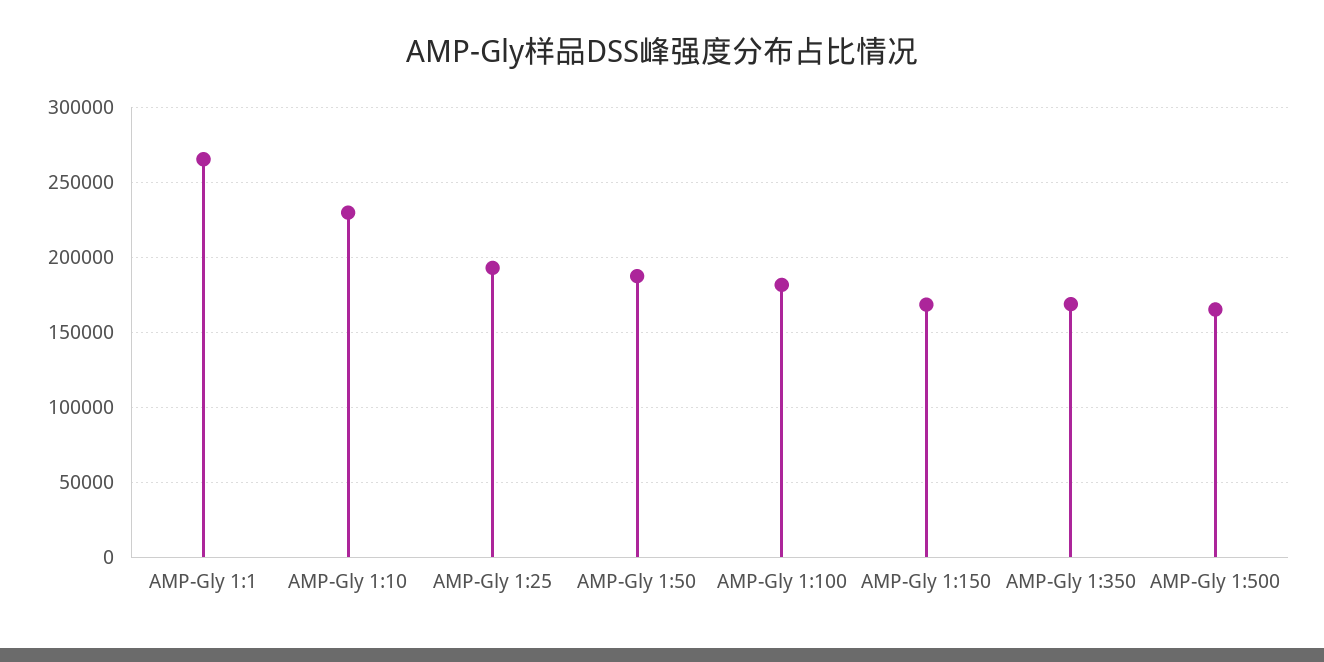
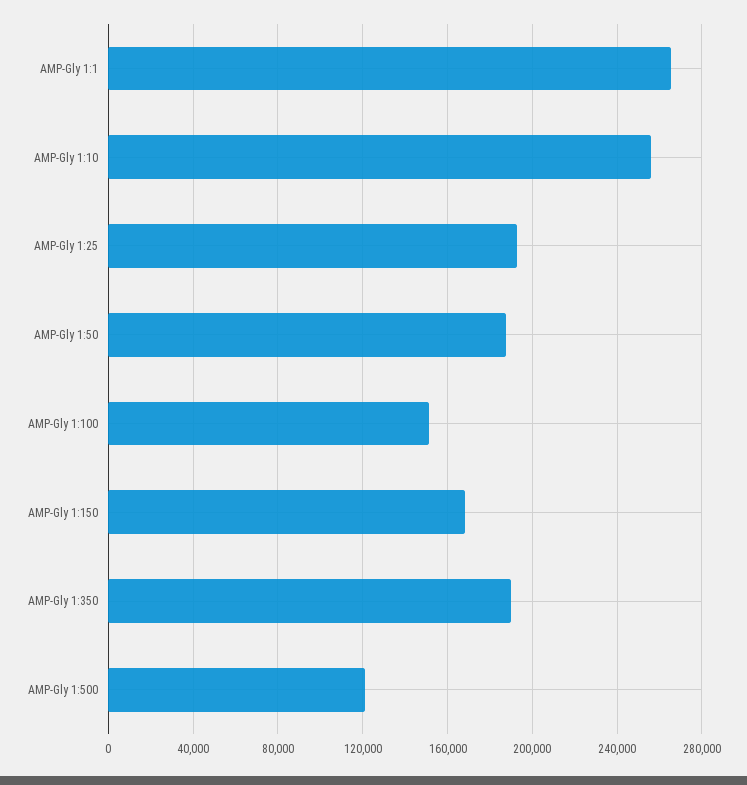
AMP-Gly 1:10: 230000 -> 255000
AMP-Gly 1:100: 180000 -> 150000
AMP-Gly 1:350: 170000 -> 190000
AMP-Gly 1:500: 165000 -> 120000

